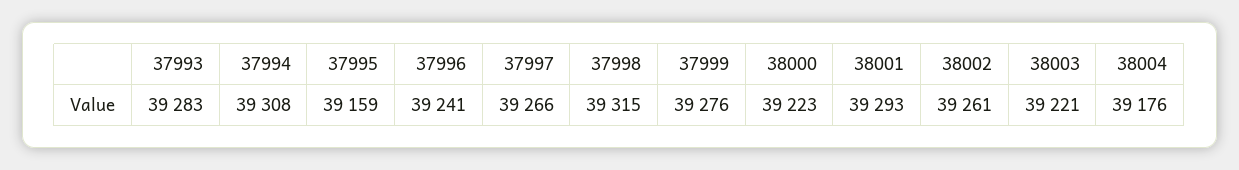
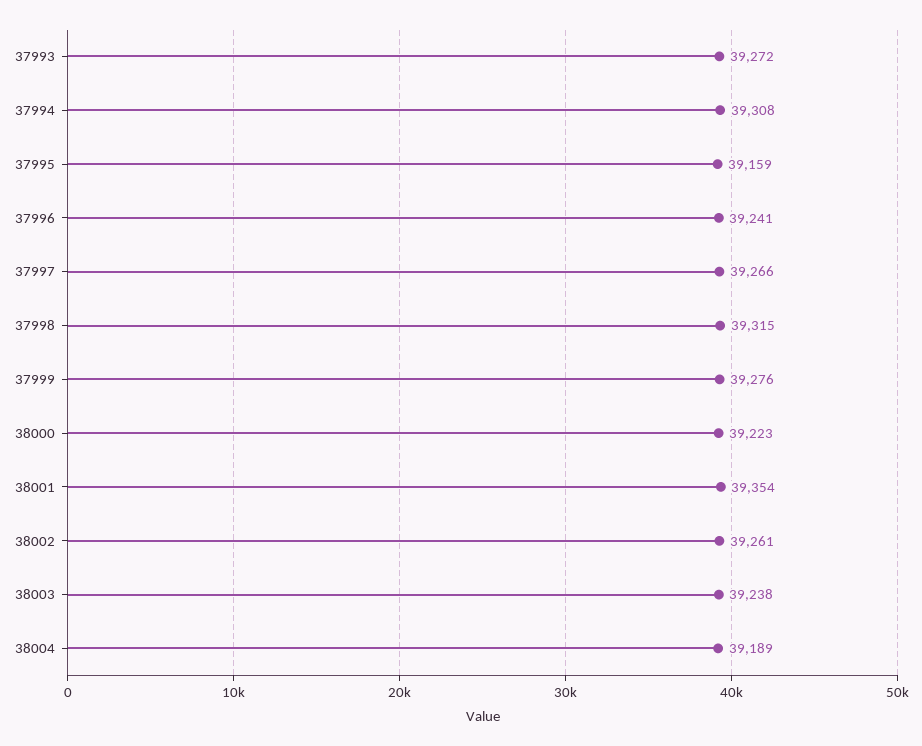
37993: 39283 -> 39272
38001: 39293 -> 39354
38003: 39221 -> 39238
38004: 39176 -> 39189

